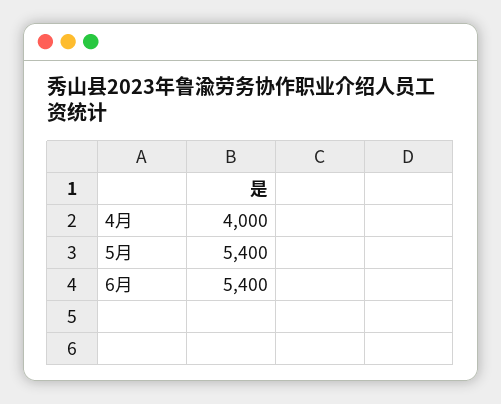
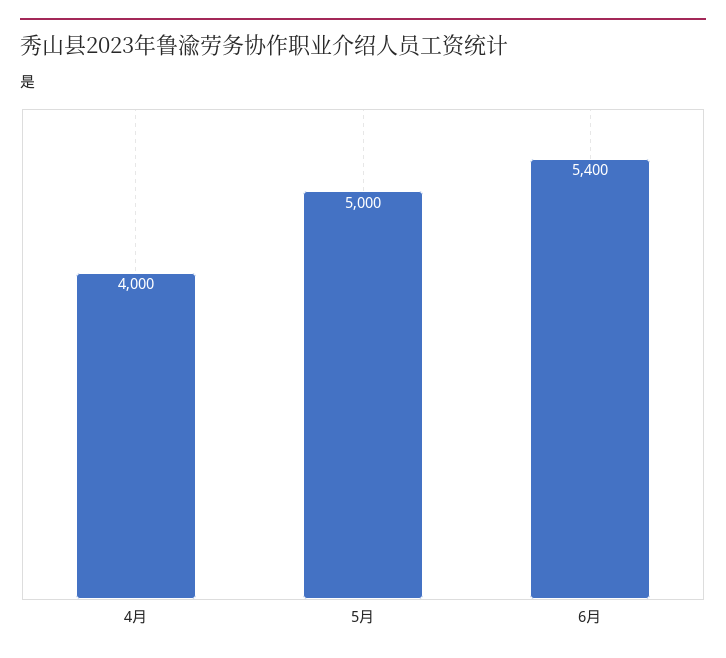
5月: 5400 -> 5000

